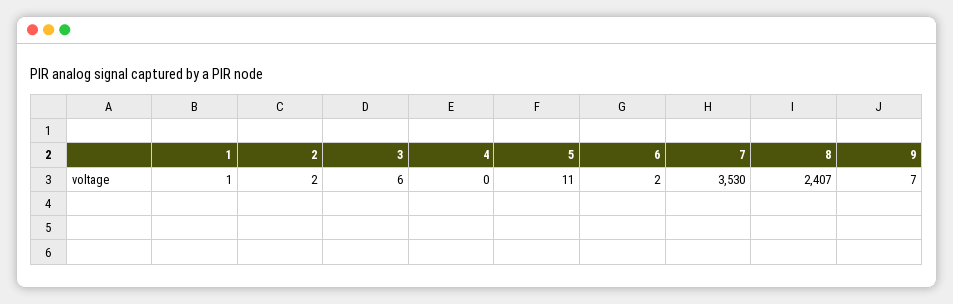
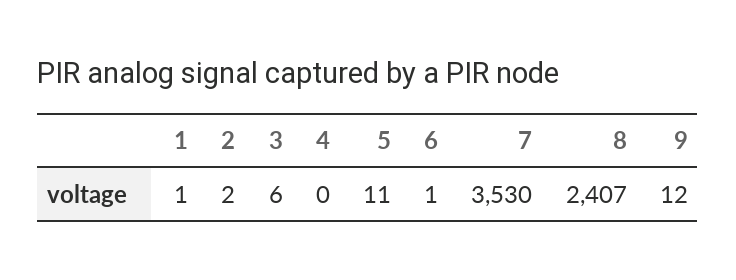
6: 2 -> 1
9: 7 -> 12

